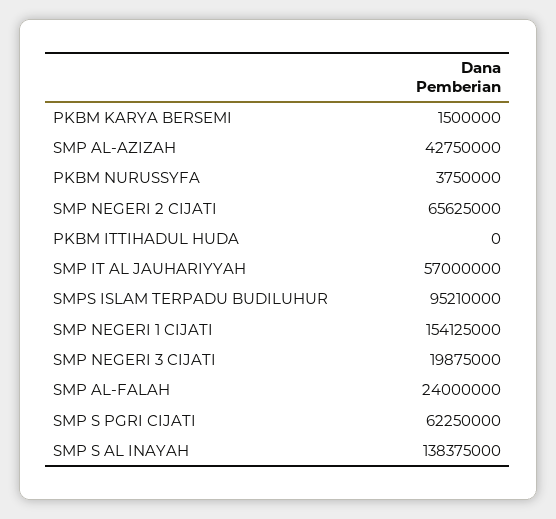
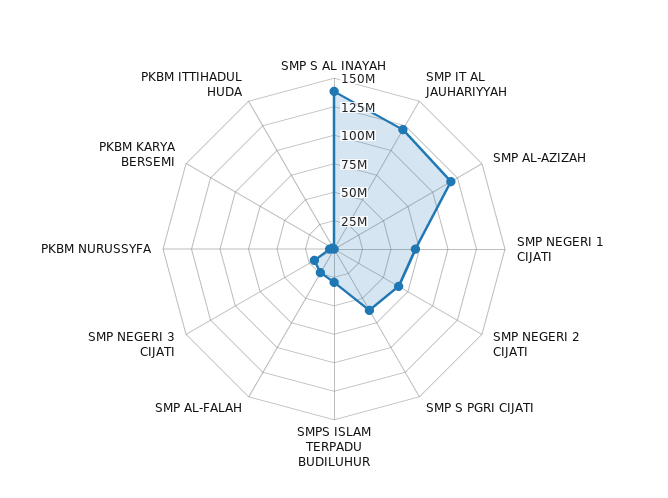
SMP AL-AZIZAH: 42750000 -> 125000000
SMP IT AL JAUHARIYYAH: 57000000 -> 125000000
SMPS ISLAM TERPADU BUDILUHUR: 95210000 -> 25000000
SMP NEGERI 1 CIJATI: 154125000 -> 75000000

